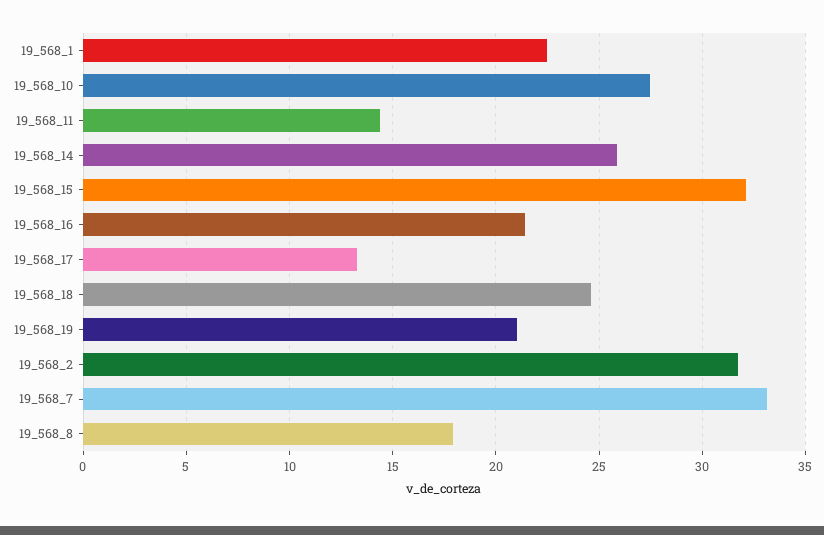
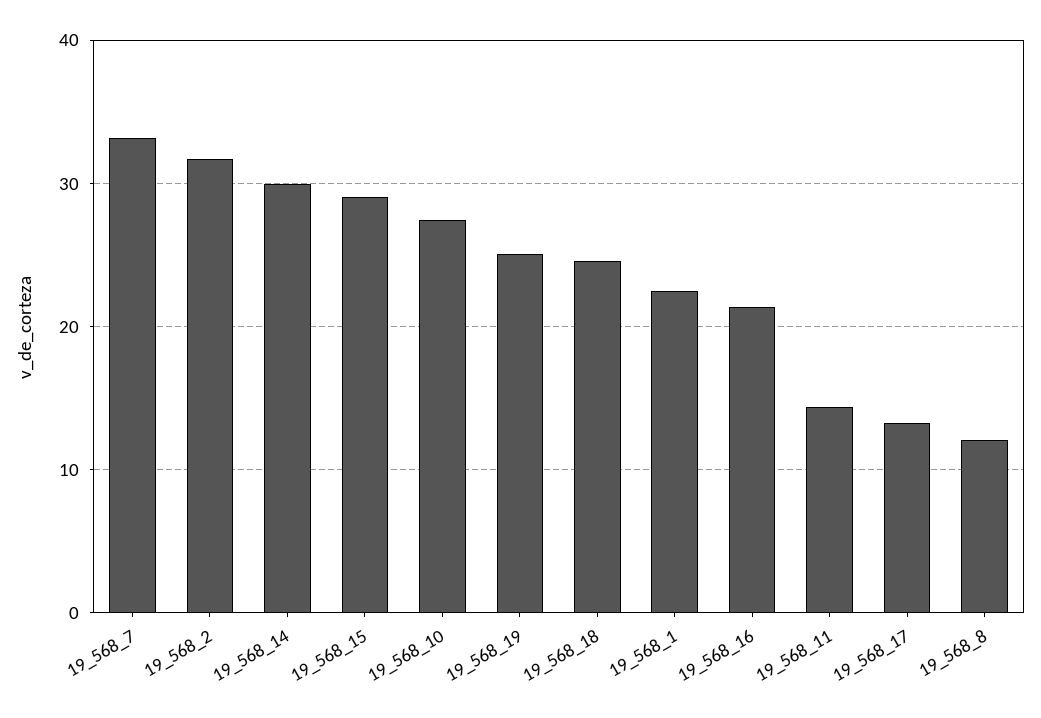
19_568_14: 26 -> 30
19_568_15: 32 -> 29
19_568_19: 21 -> 25
19_568_8: 18 -> 12

